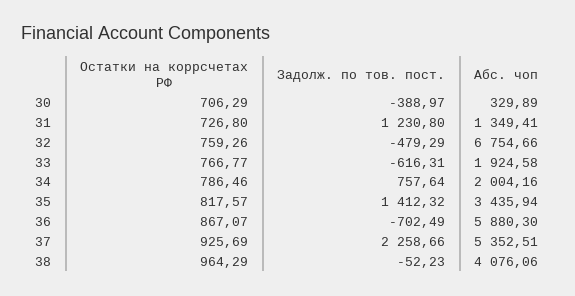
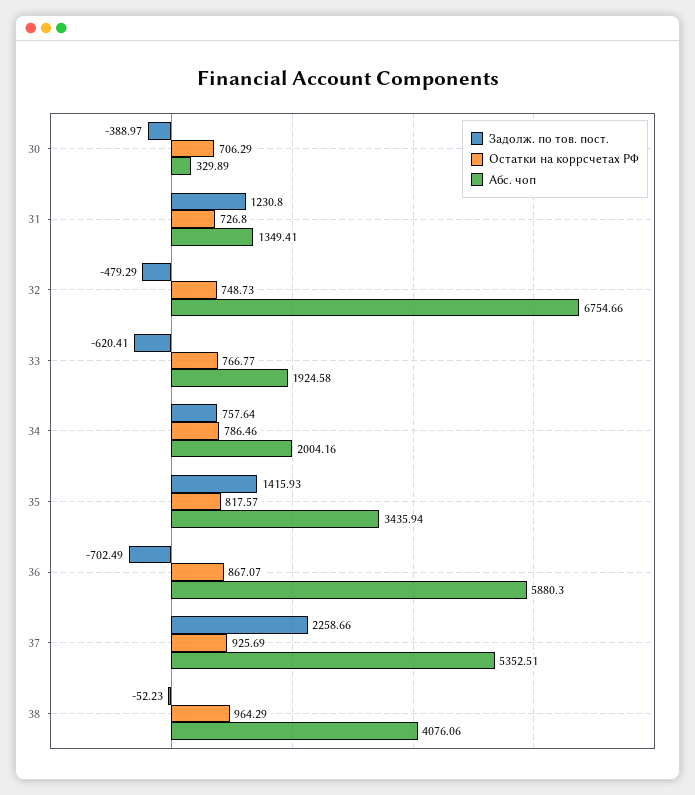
Остатки на коррсчетах РФ, 32: 759.26 -> 748.73
Задолж. по тов. пост., 33: -616.31 -> -620.41
Задолж. по тов. пост., 35: 1412.32 -> 1415.93

